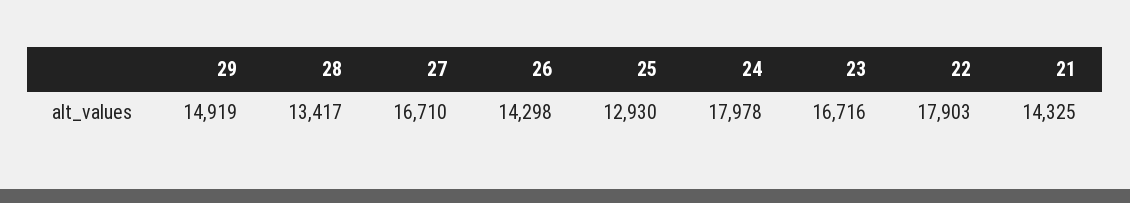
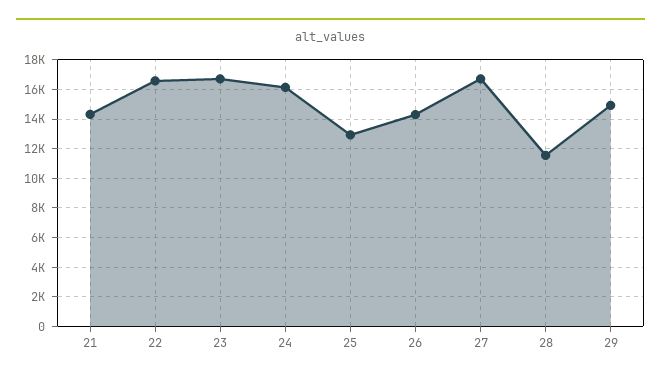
28: 13417 -> 11500
24: 17978 -> 16000
22: 17903 -> 16500

